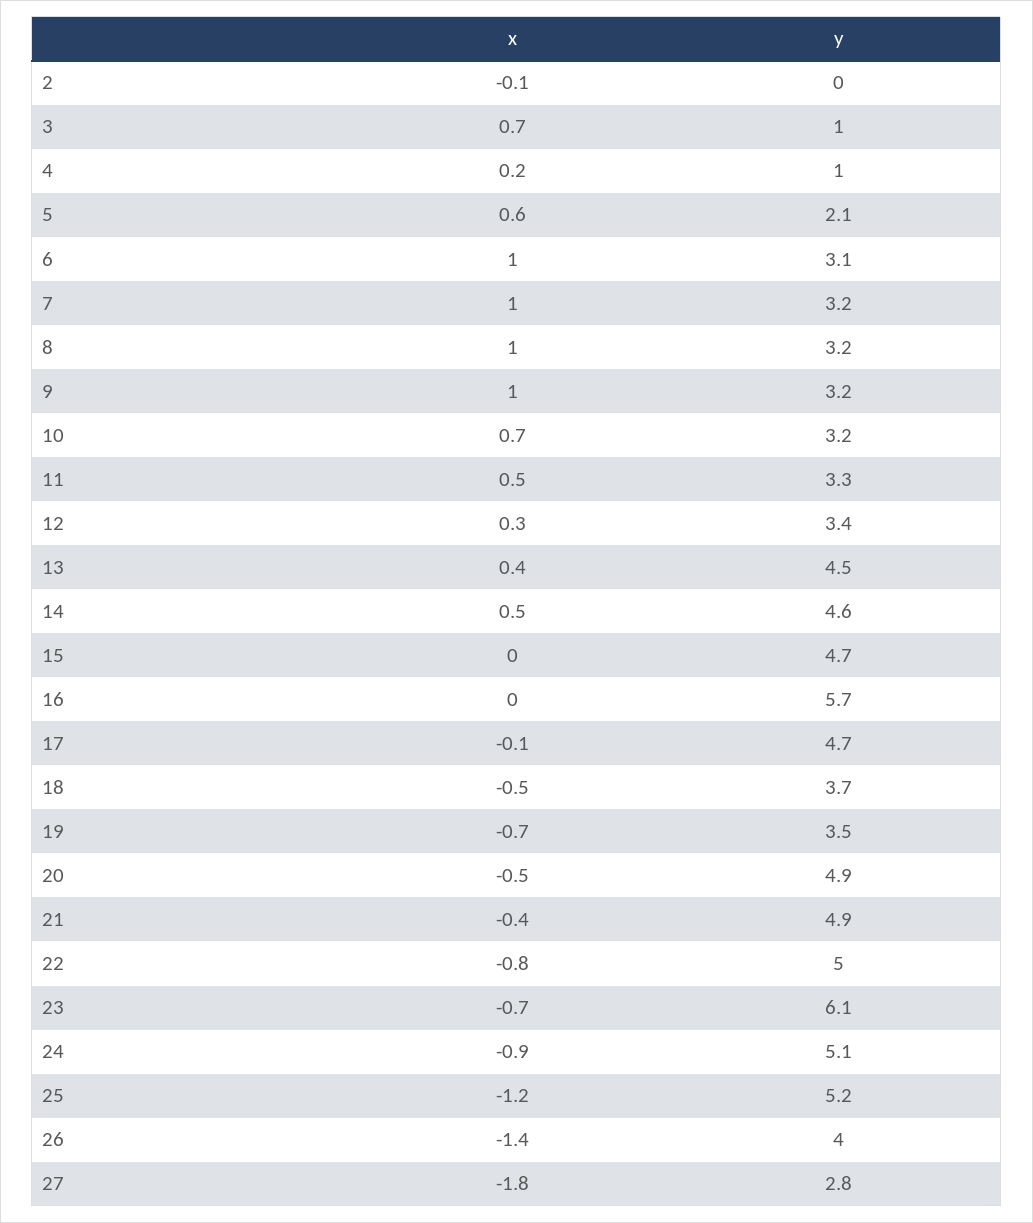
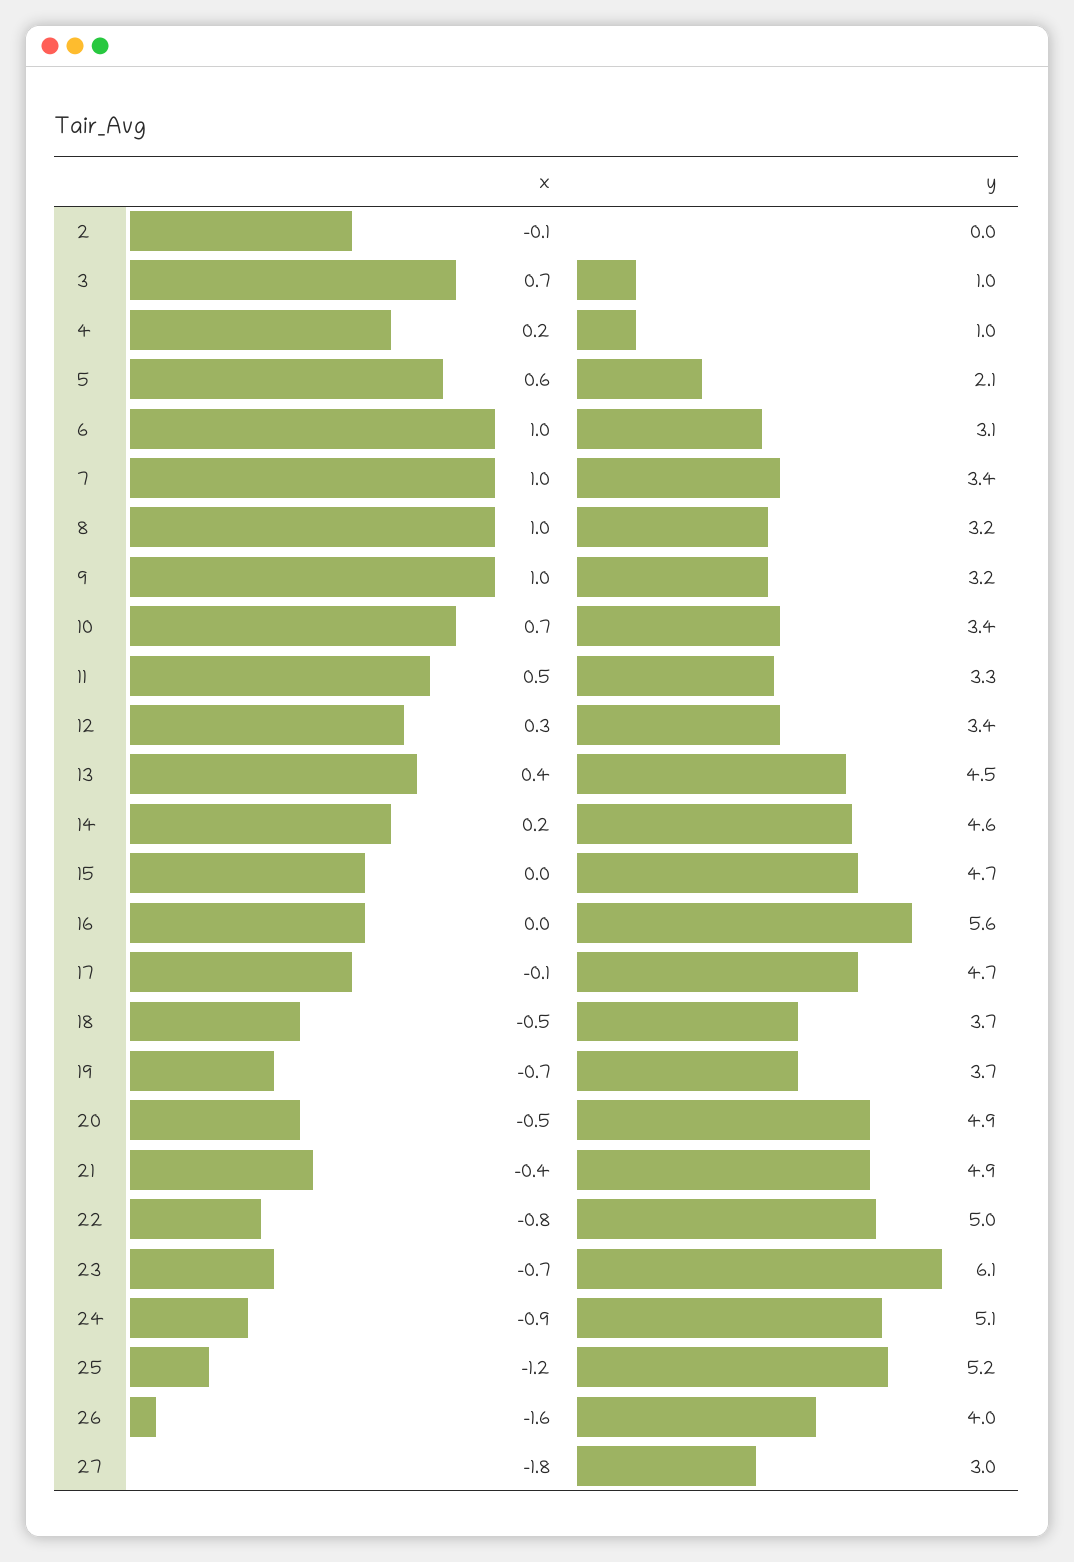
y, 7: 3.2 -> 3.4
y, 10: 3.2 -> 3.4
x, 14: 0.5 -> 0.2
y, 16: 5.7 -> 5.6
y, 19: 3.5 -> 3.7
x, 26: -1.4 -> -1.6
y, 27: 2.8 -> 3

